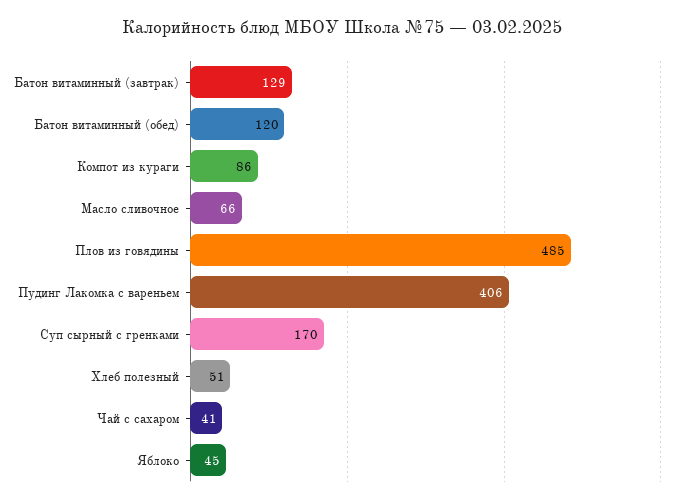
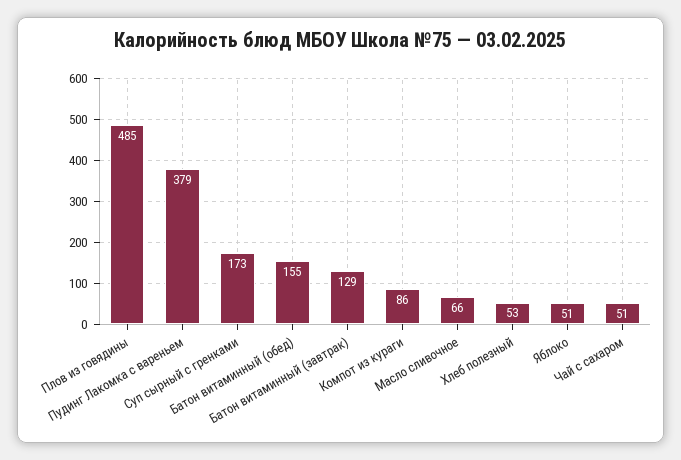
Батон витаминный (обед): 120 -> 155
Пудинг Лакомка с вареньем: 406 -> 379
Суп сырный с гренками: 170 -> 173
Хлеб полезный: 51 -> 53
Чай с сахаром: 41 -> 51
Яблоко: 45 -> 51

